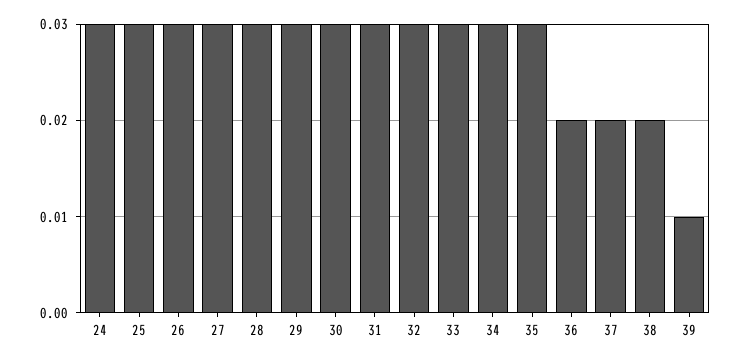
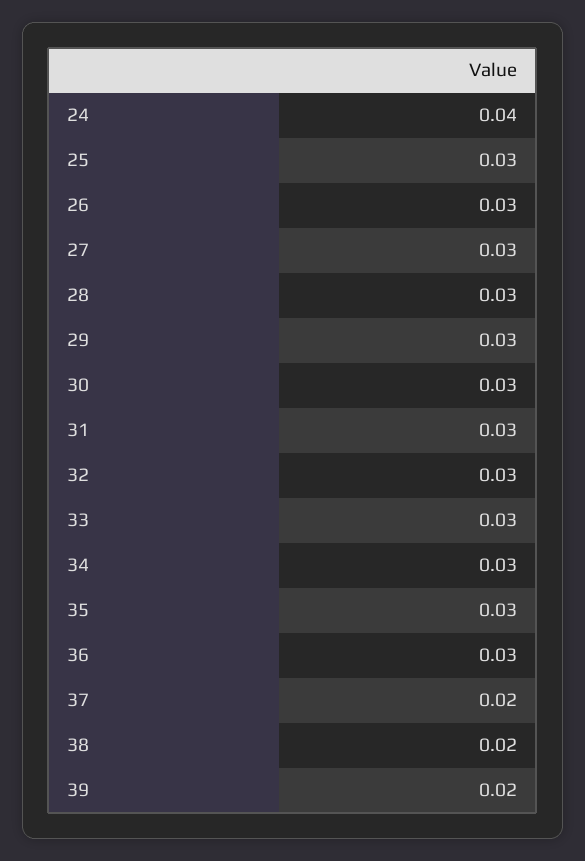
24: 0.03 -> 0.04
36: 0.02 -> 0.03
39: 0.01 -> 0.02

